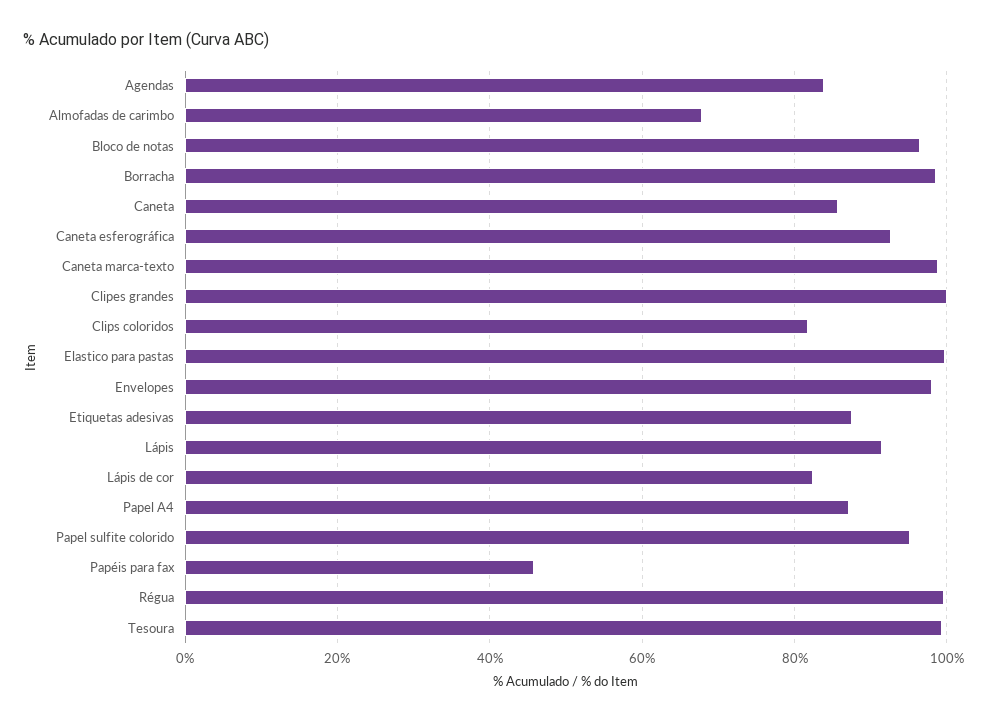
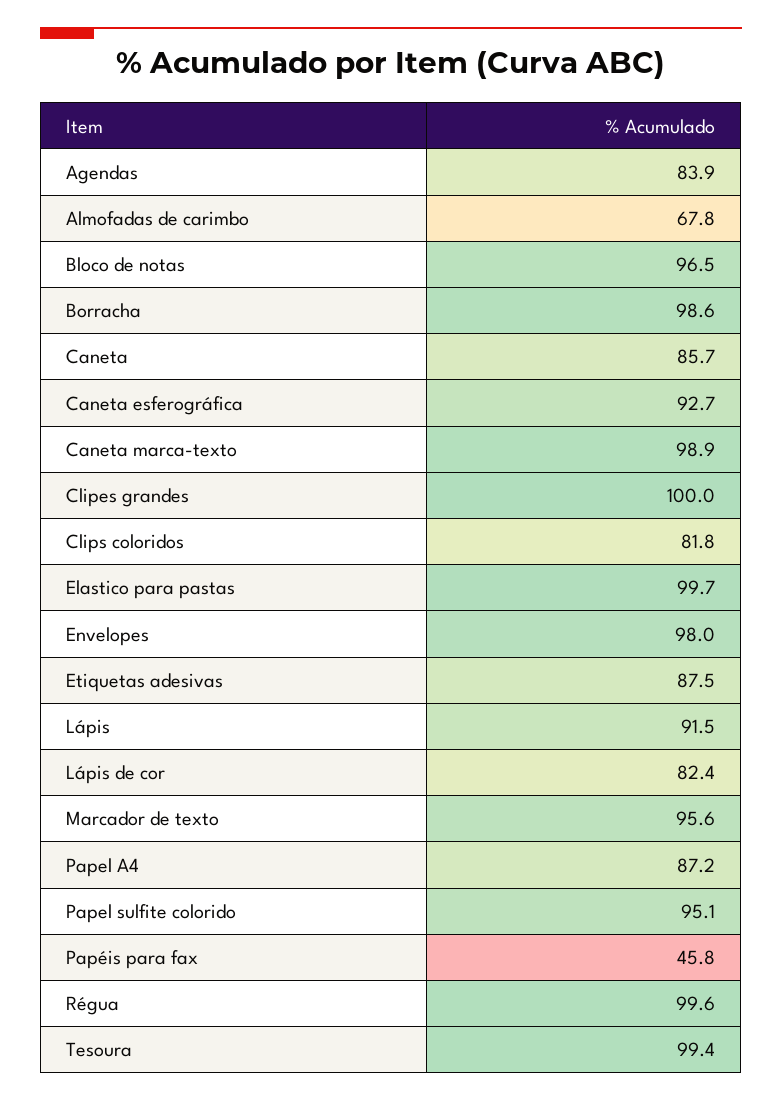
Marcador de texto: none -> 95.6

